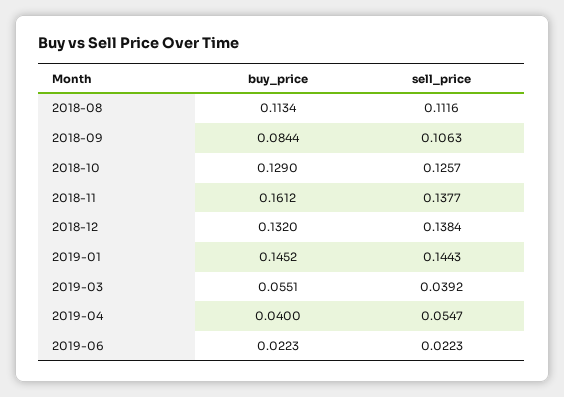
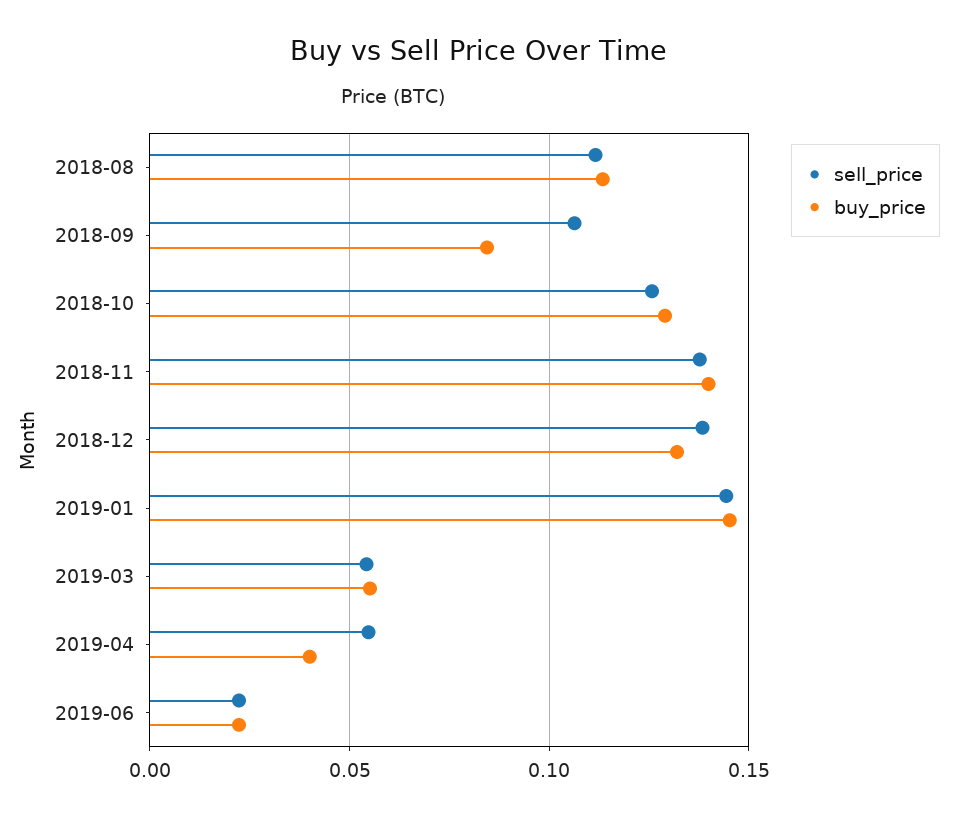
buy_price, 2018-11: 0.1612 -> 0.14
sell_price, 2019-03: 0.0392 -> 0.055

